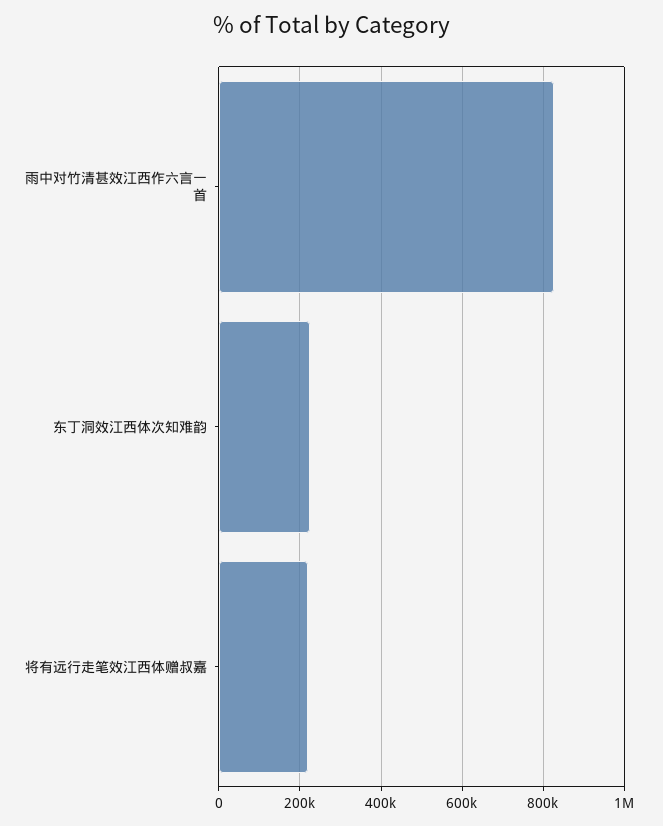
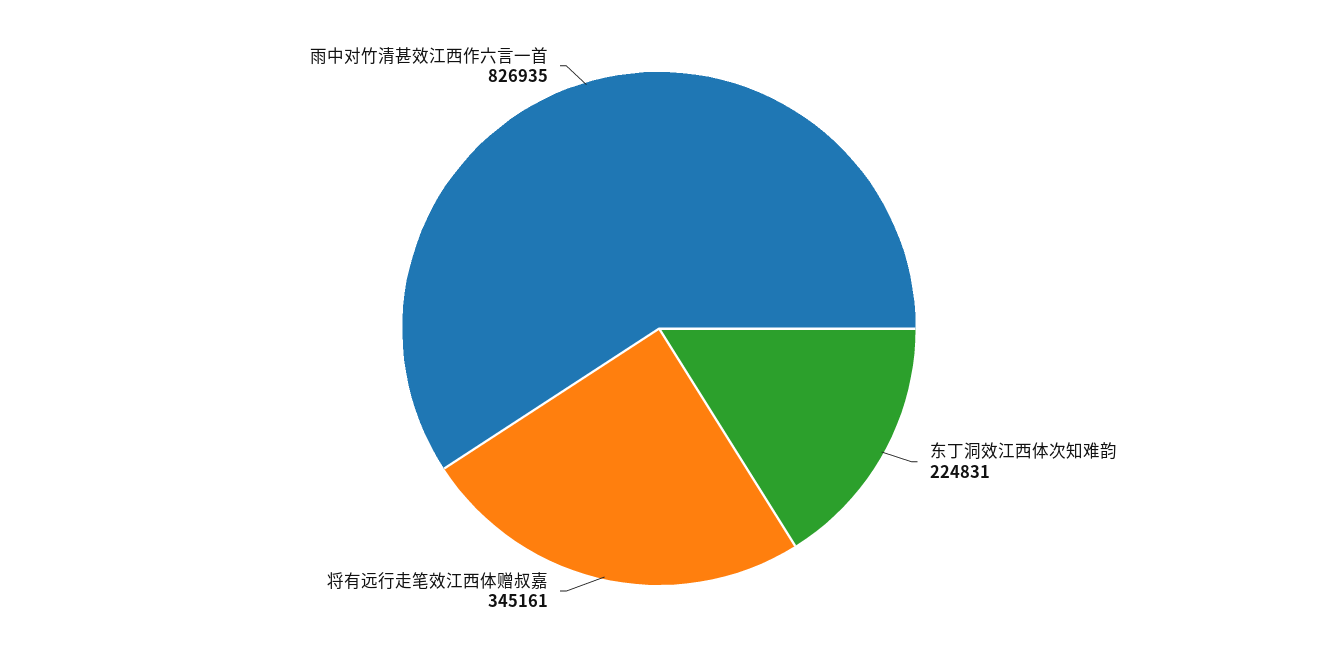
将有远行走笔效江西体赠叔嘉: 220000 -> 345161

